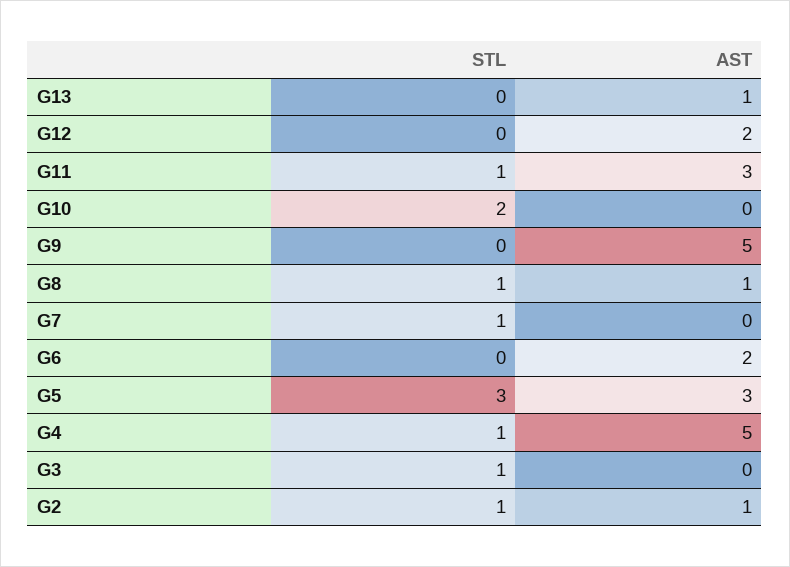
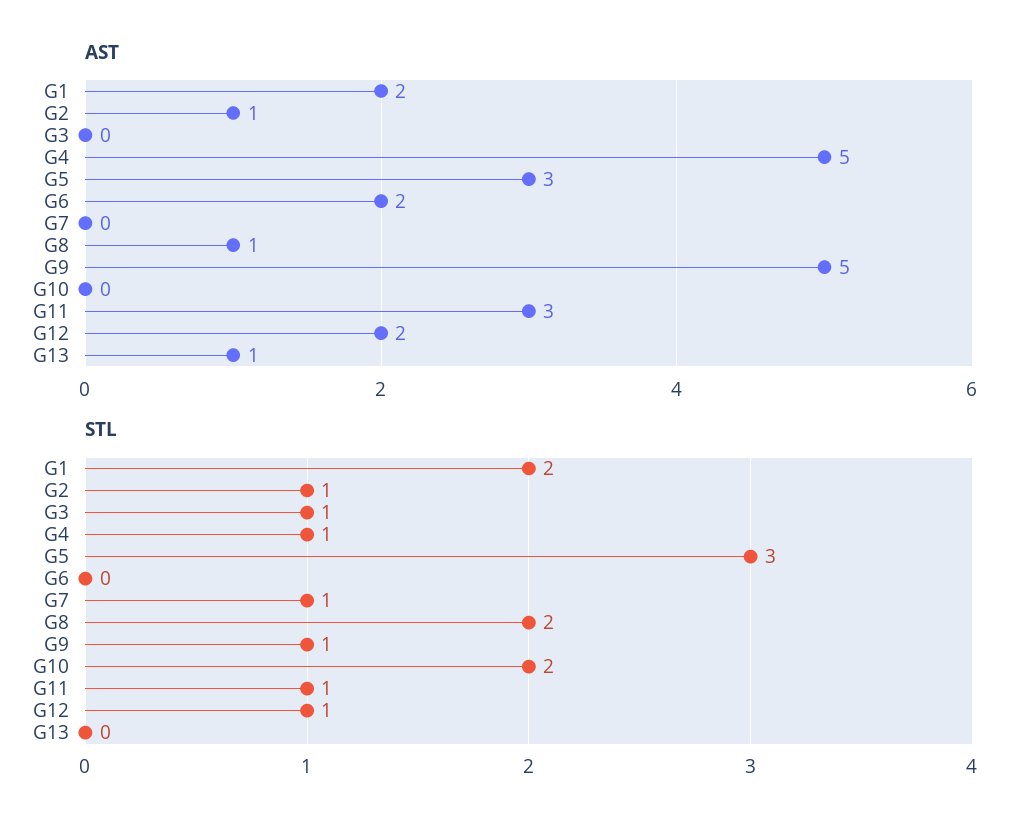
STL, G12: 0 -> 1
STL, G9: 0 -> 1
STL, G8: 1 -> 2
AST, G1: none -> 2
STL, G1: none -> 2

